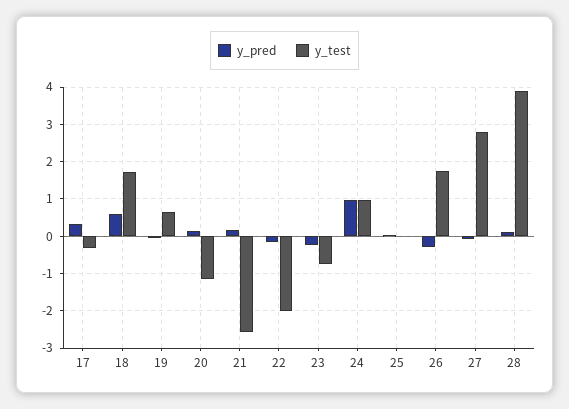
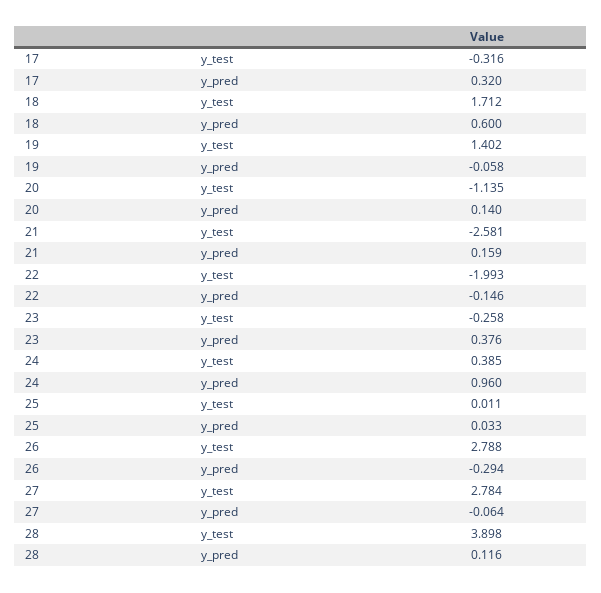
y_test, 19: 0.6 -> 1.402
y_pred, 23: -0.2 -> 0.376
y_test, 23: -0.8 -> -0.258
y_test, 24: 1 -> 0.385
y_test, 26: 1.8 -> 2.788

